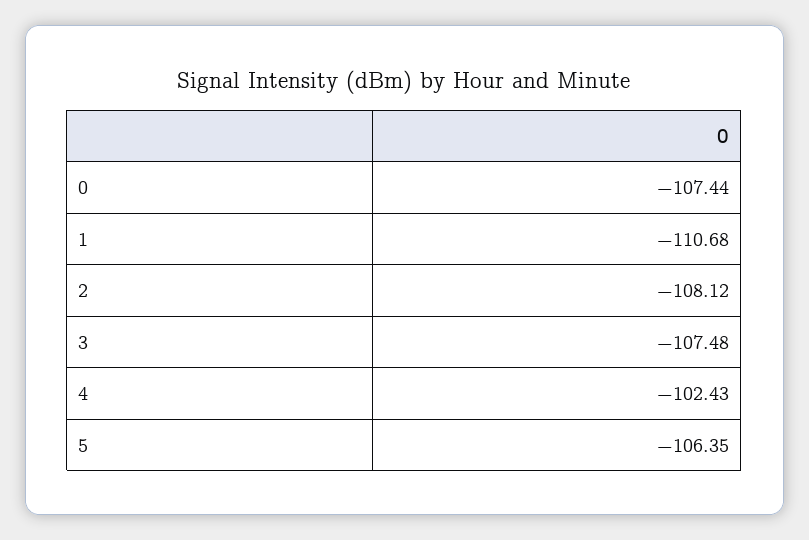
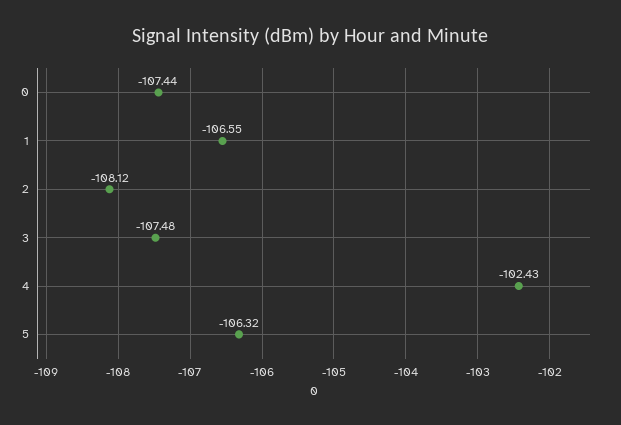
1: -110.68 -> -106.55
5: -106.35 -> -106.32

